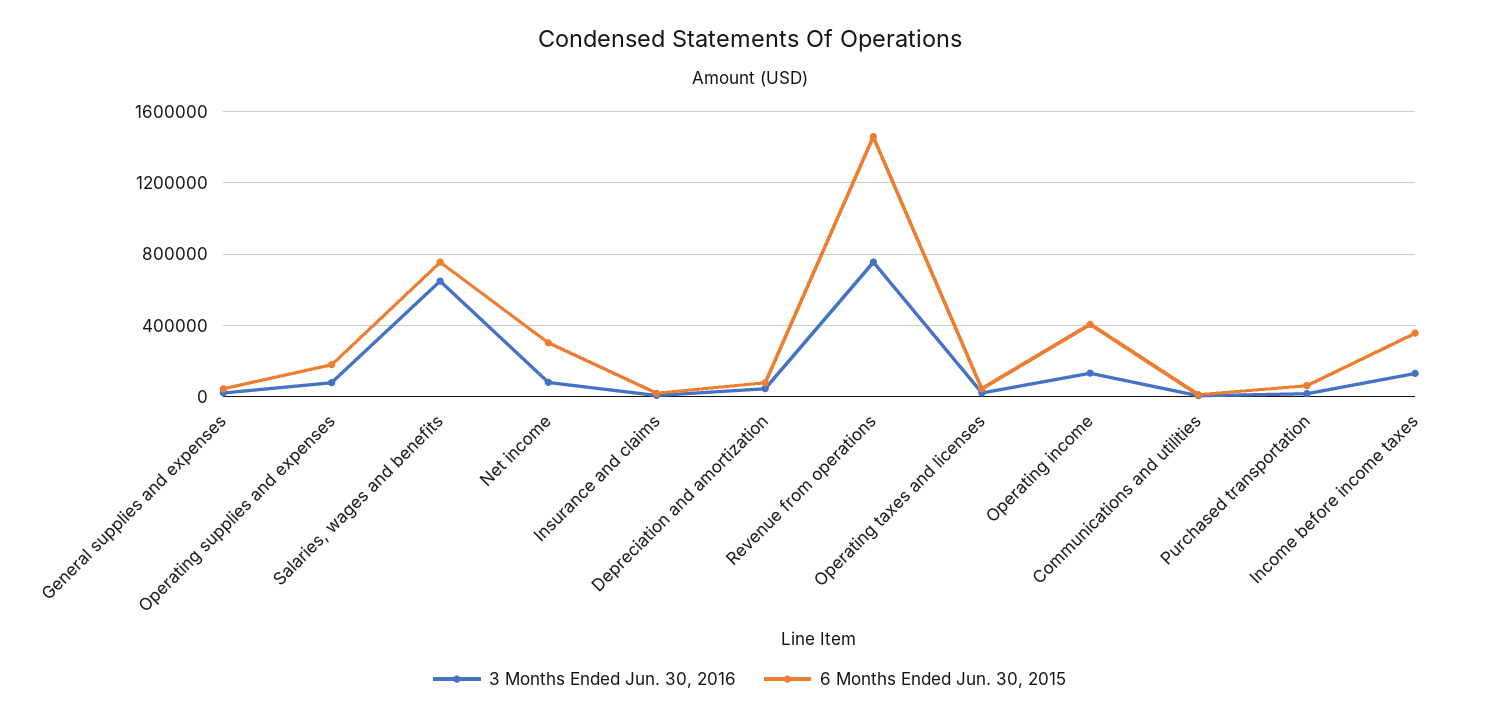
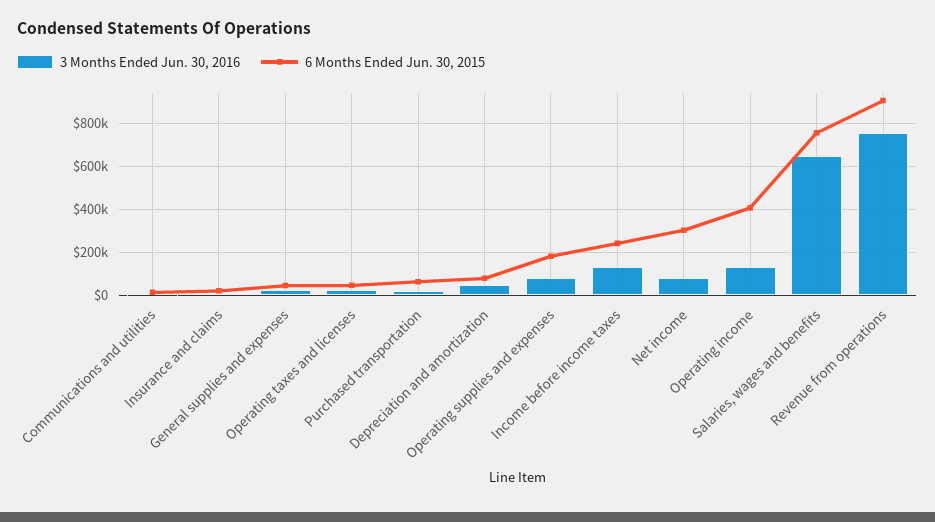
6 Months Ended Jun. 30, 2015, Revenue from operations: 1450000 -> 900000
6 Months Ended Jun. 30, 2015, Income before income taxes: 350000 -> 250000

